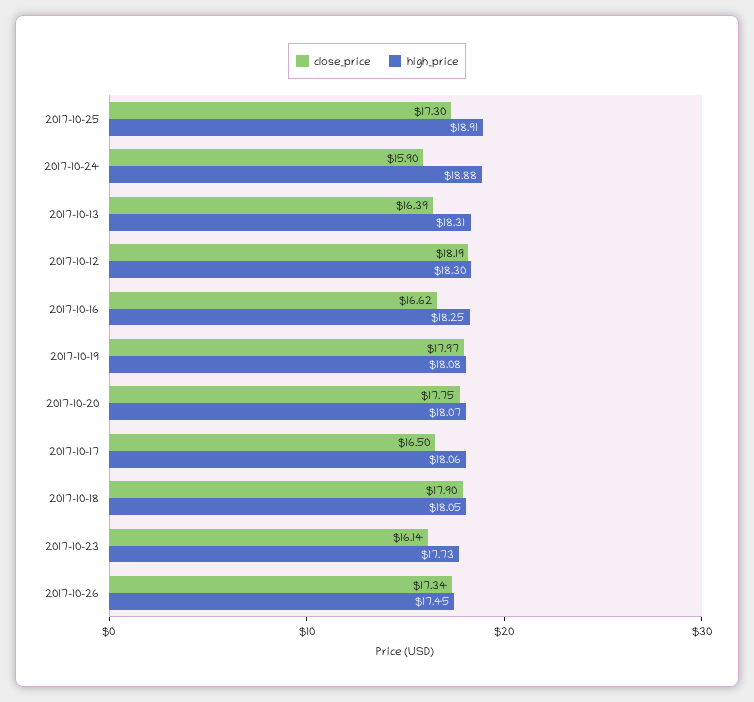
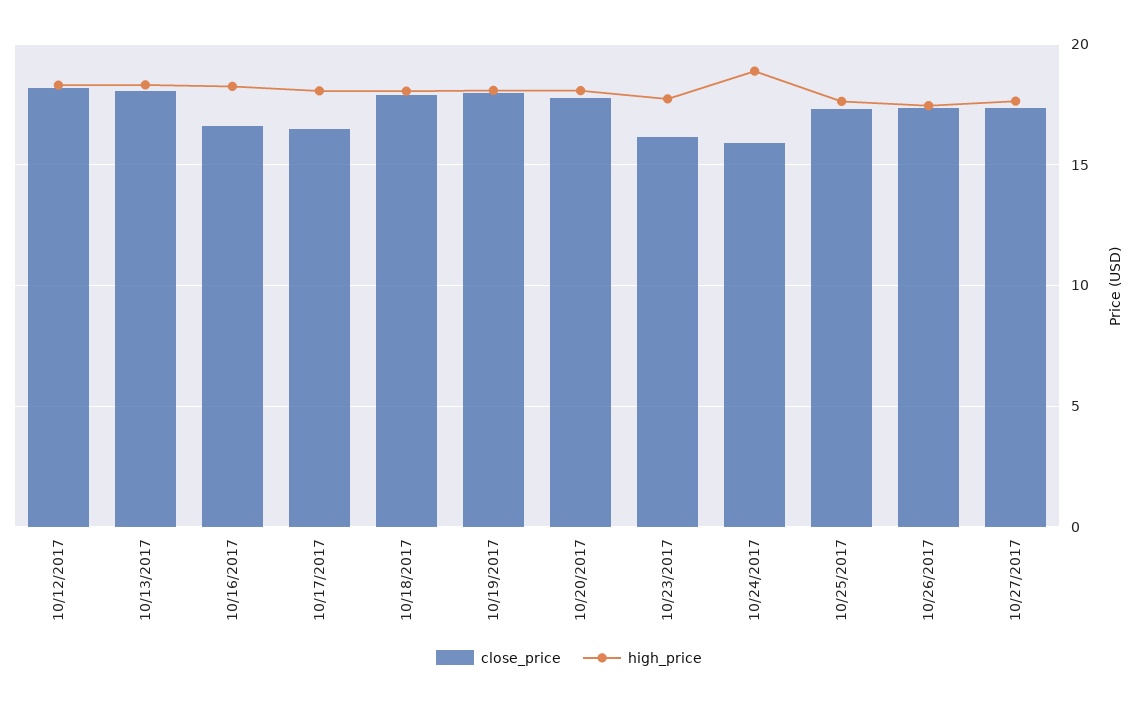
high_price, 2017-10-25: 18.91 -> 17.5
close_price, 2017-10-13: 16.39 -> 18
close_price, 10/27/2017: none -> 17.5
high_price, 10/27/2017: none -> 17.5

